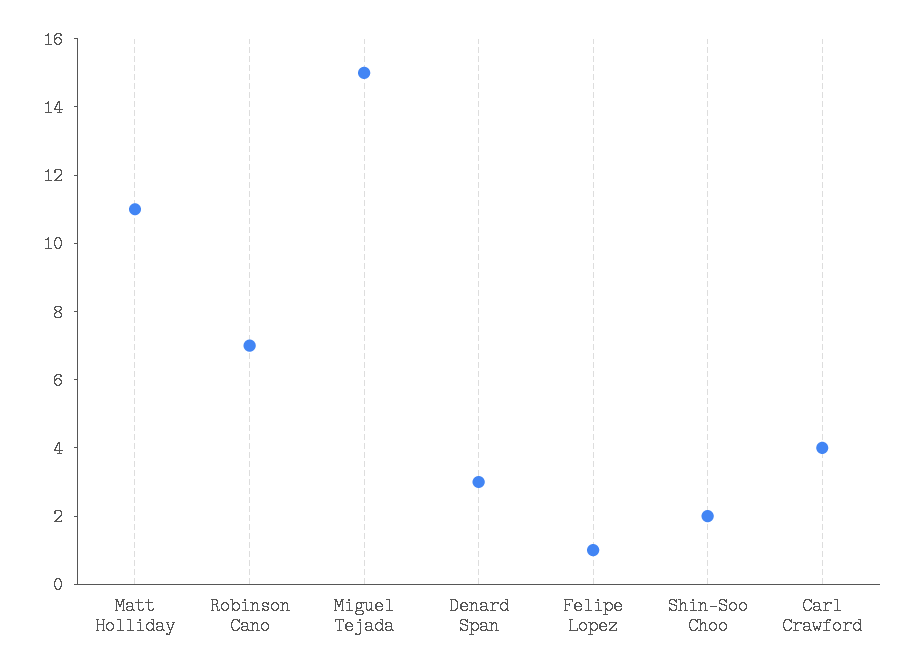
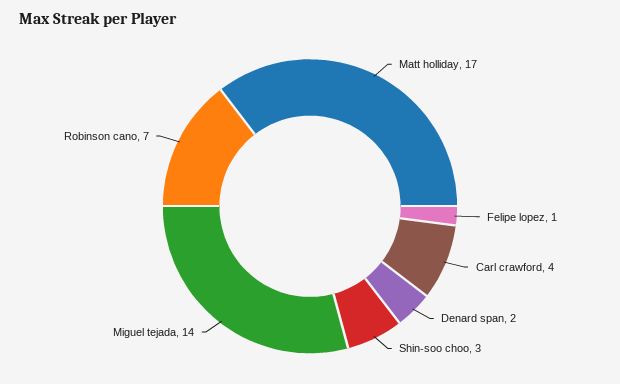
Matt Holliday: 11 -> 17
Miguel Tejada: 15 -> 14
Denard Span: 3 -> 2
Shin-Soo Choo: 2 -> 3

